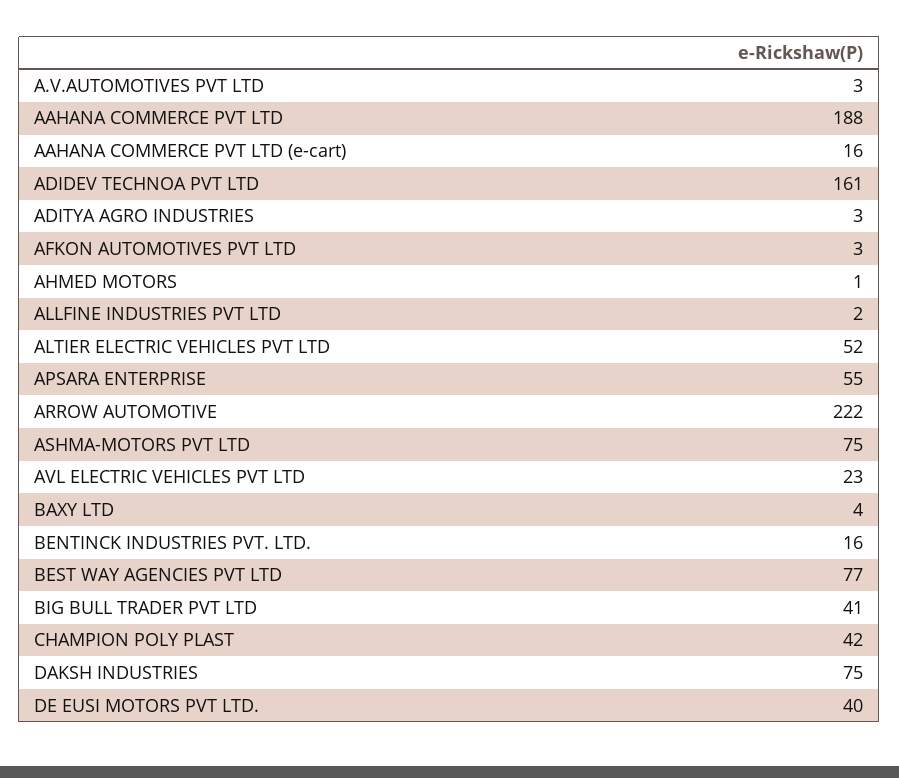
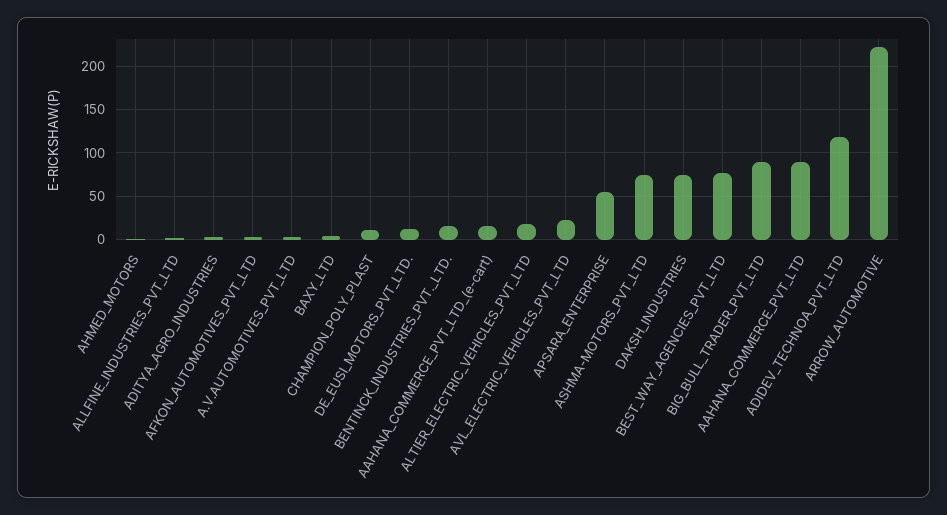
AAHANA COMMERCE PVT LTD: 188 -> 90
ADIDEV TECHNOA PVT LTD: 161 -> 120
ALTIER ELECTRIC VEHICLES PVT LTD: 52 -> 20
BIG BULL TRADER PVT LTD: 41 -> 90
CHAMPION POLY PLAST: 42 -> 10
DE EUSI MOTORS PVT LTD.: 40 -> 10

